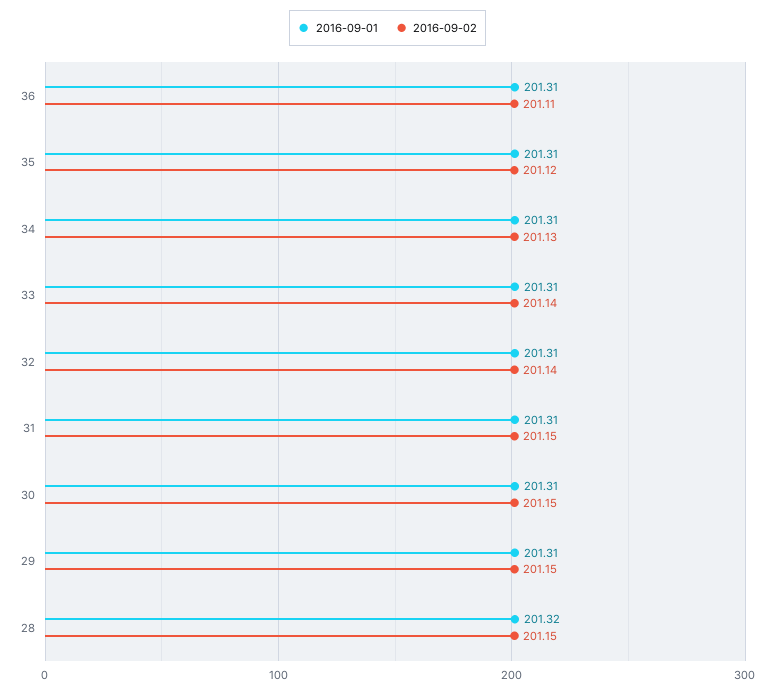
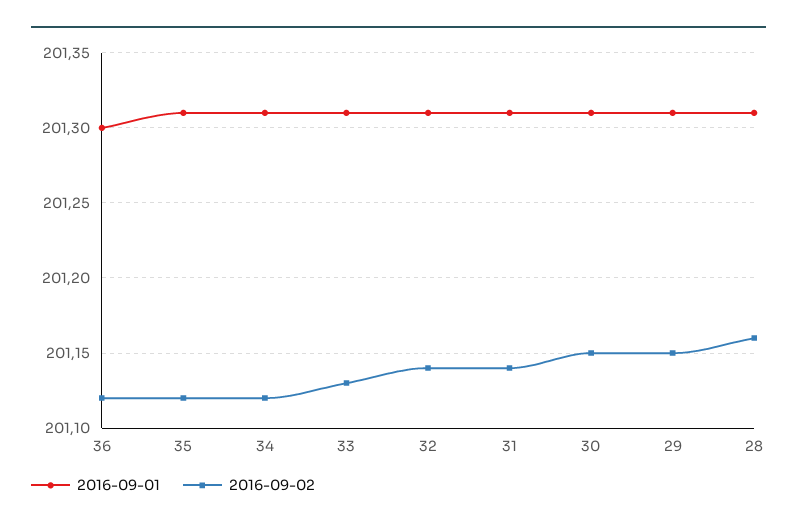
2016-09-01, 36: 201.31 -> 201.3
2016-09-02, 36: 201.11 -> 201.12
2016-09-02, 34: 201.13 -> 201.12
2016-09-02, 33: 201.14 -> 201.13
2016-09-02, 31: 201.15 -> 201.14
2016-09-01, 28: 201.32 -> 201.31
2016-09-02, 28: 201.15 -> 201.16

